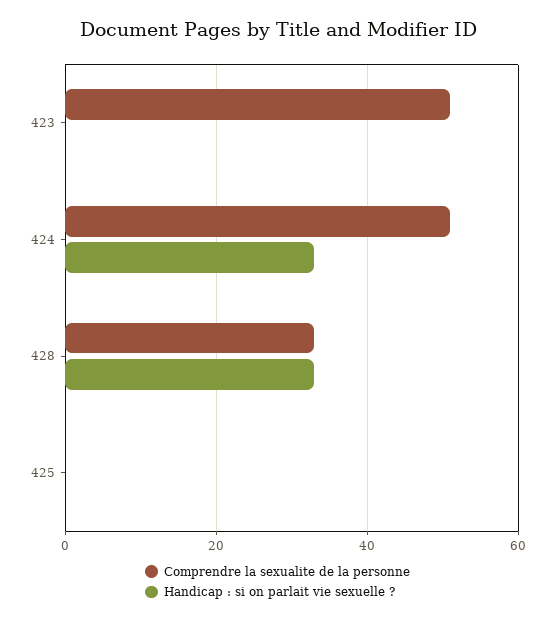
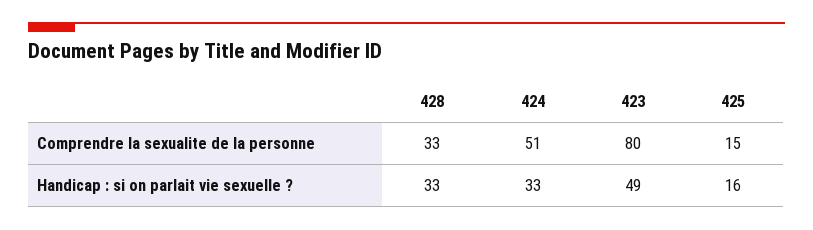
Comprendre la sexualite de la personne, 423: 50 -> 80
Handicap : si on parlait vie sexuelle ?, 423: 0 -> 49
Comprendre la sexualite de la personne, 425: 0 -> 15
Handicap : si on parlait vie sexuelle ?, 425: 0 -> 16

